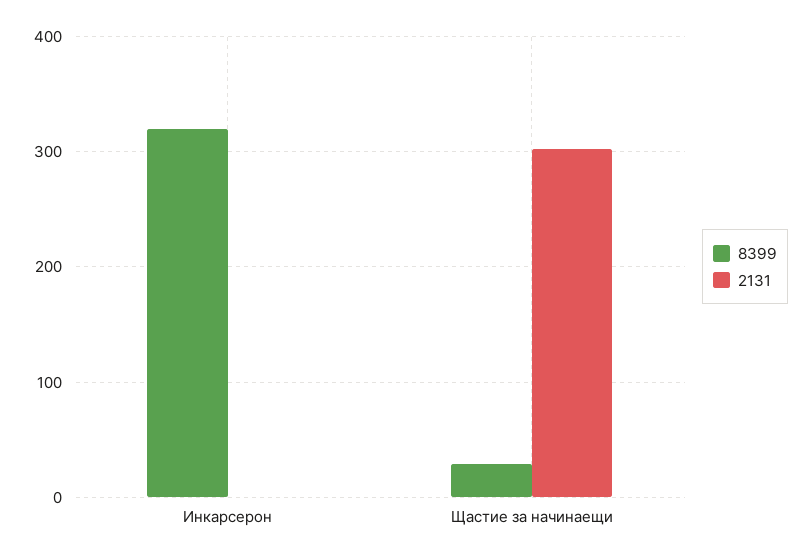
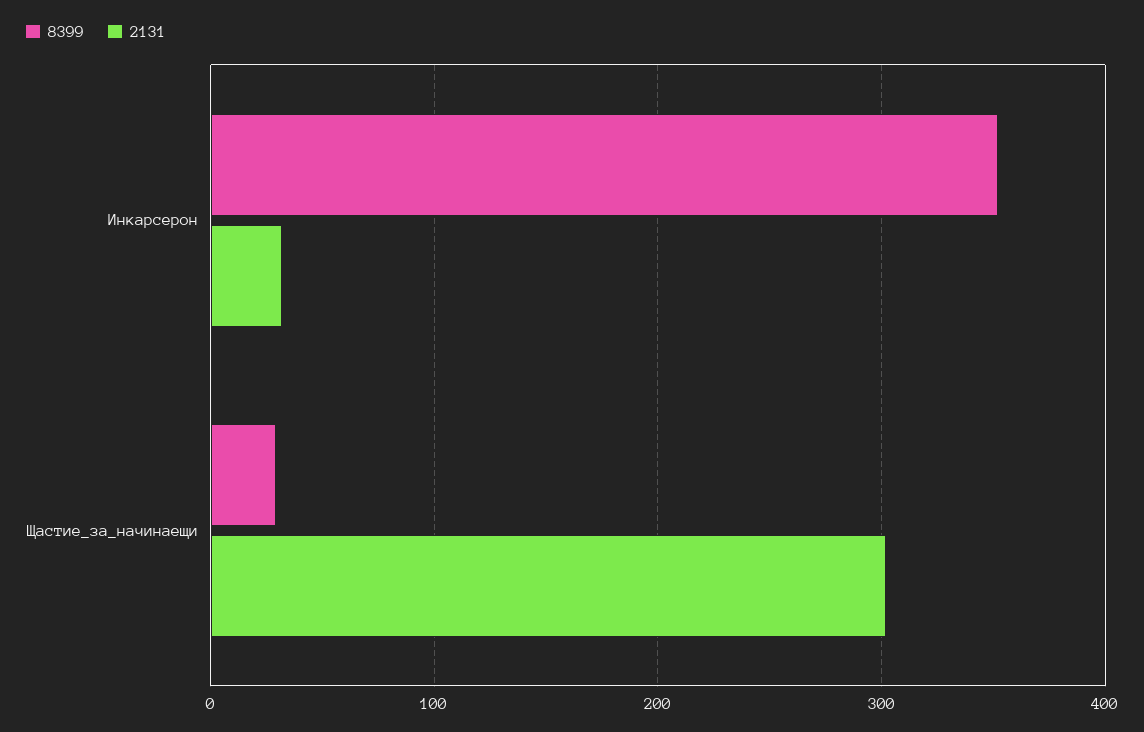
8399, Инкарсерон: 320 -> 350
2131, Инкарсерон: 0 -> 30

